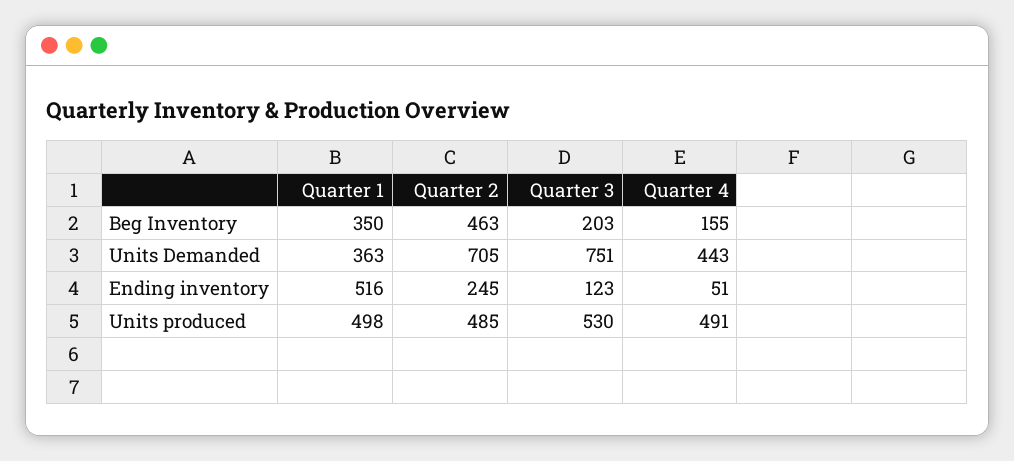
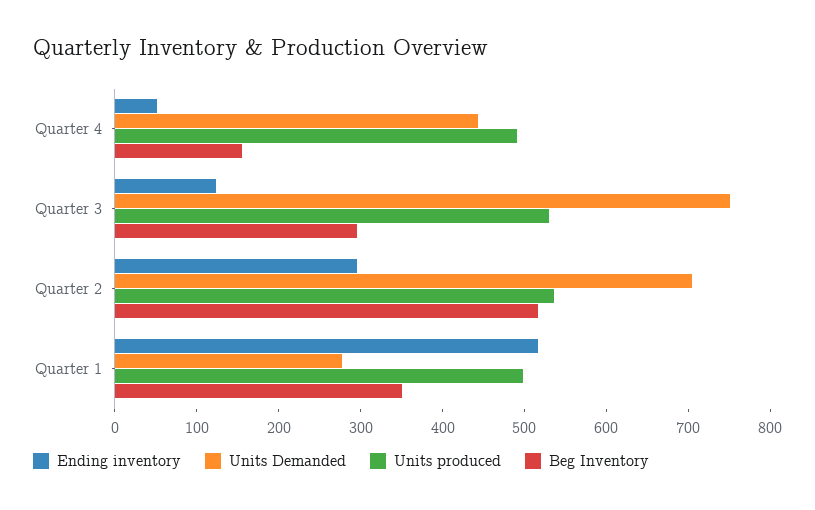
Beg Inventory, Quarter 2: 463 -> 520
Beg Inventory, Quarter 3: 203 -> 300
Units Demanded, Quarter 1: 363 -> 280
Ending inventory, Quarter 2: 245 -> 300
Units produced, Quarter 2: 485 -> 540

